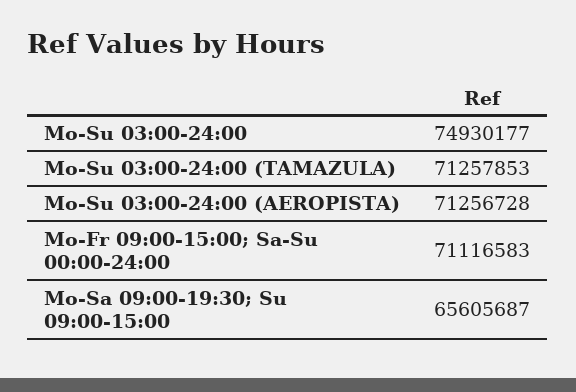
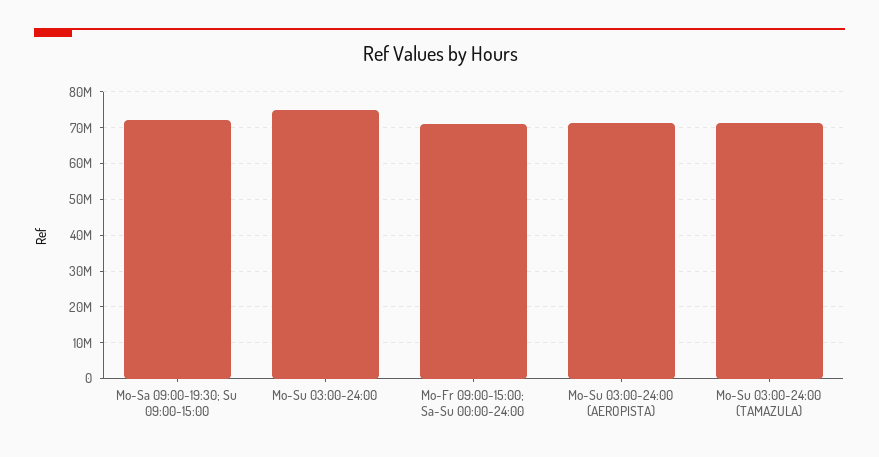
Mo-Sa 09:00-19:30; Su 09:00-15:00: 65605687 -> 72000000

